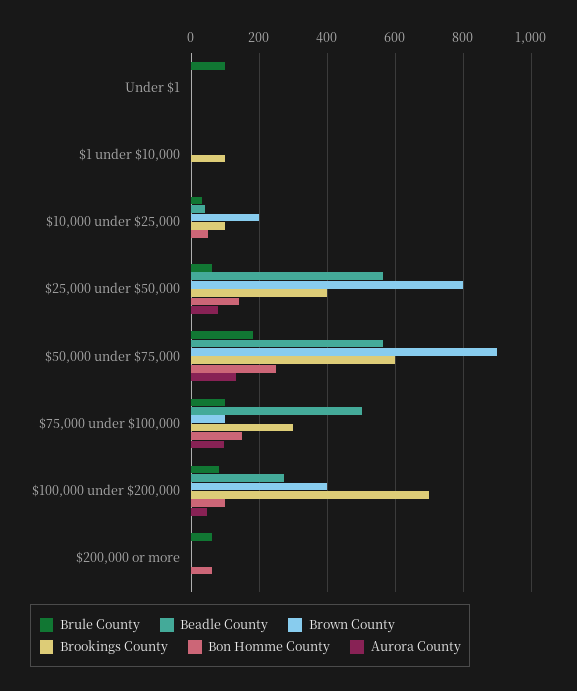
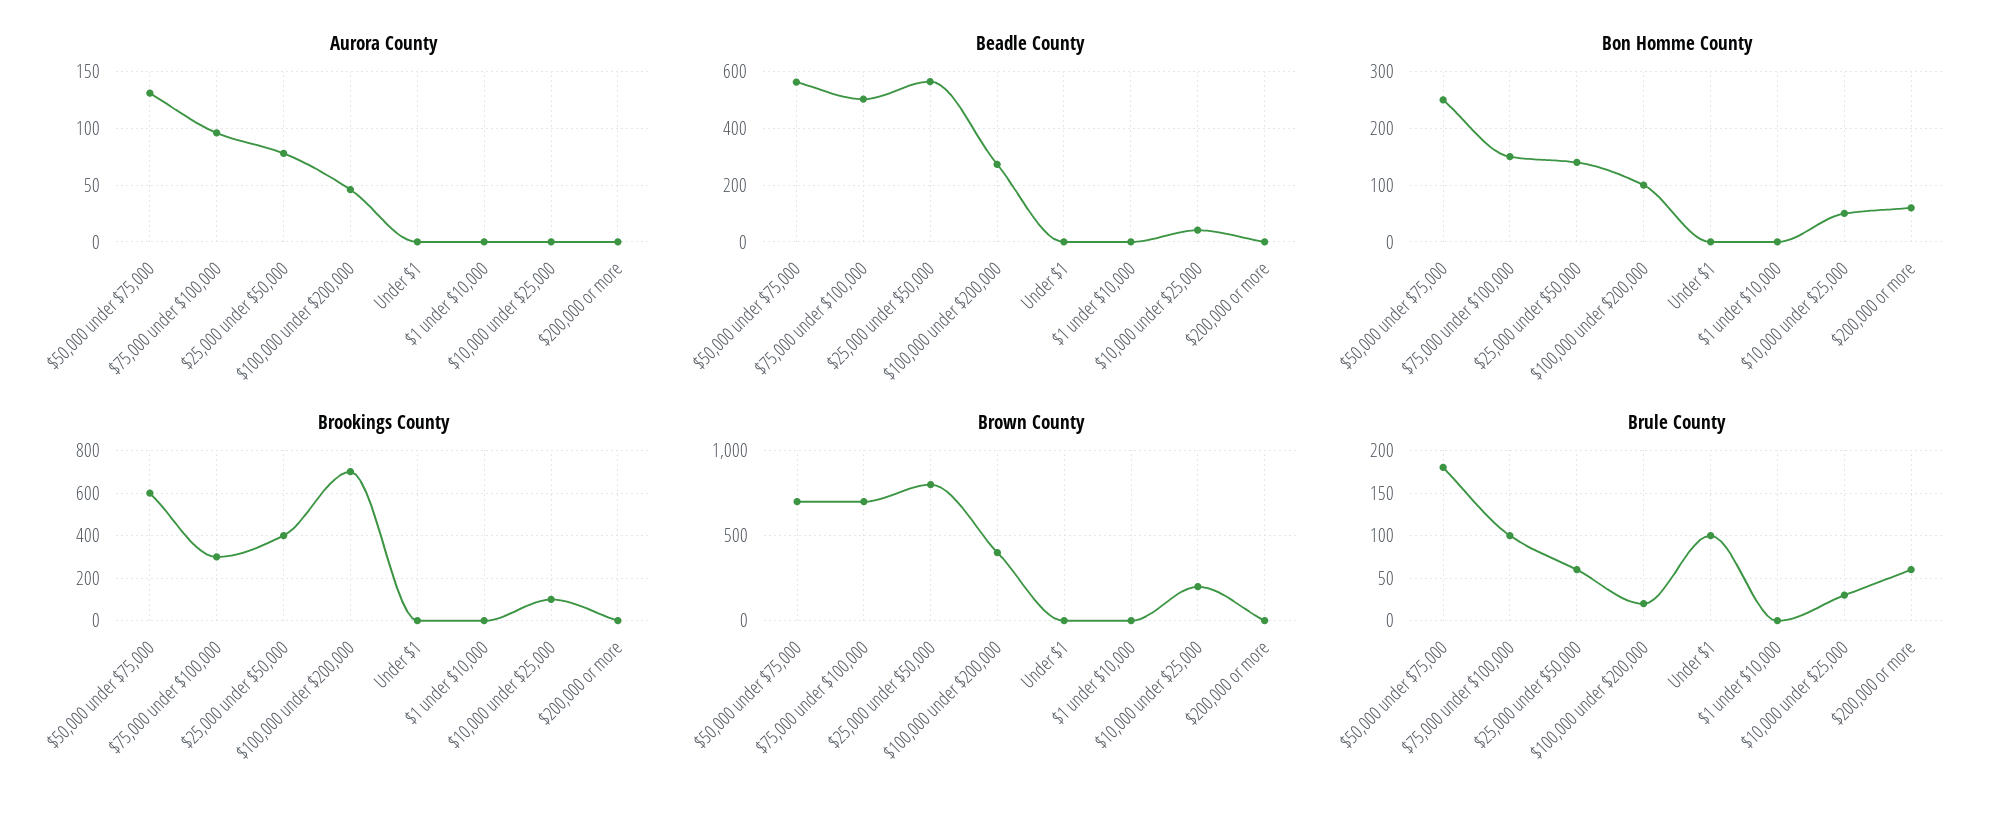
Brookings County, $1 under $10,000: 100 -> 0
Brown County, $50,000 under $75,000: 900 -> 700
Brown County, $75,000 under $100,000: 100 -> 700
Brule County, $100,000 under $200,000: 80 -> 20

